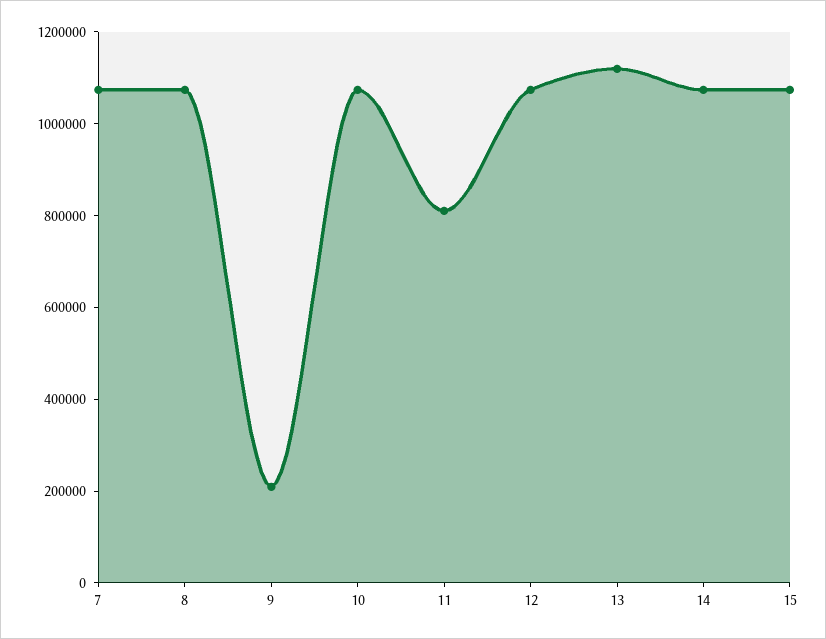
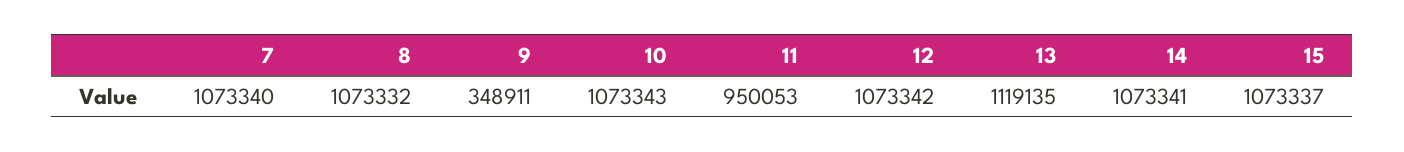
9: 200000 -> 348911
11: 800000 -> 950053

